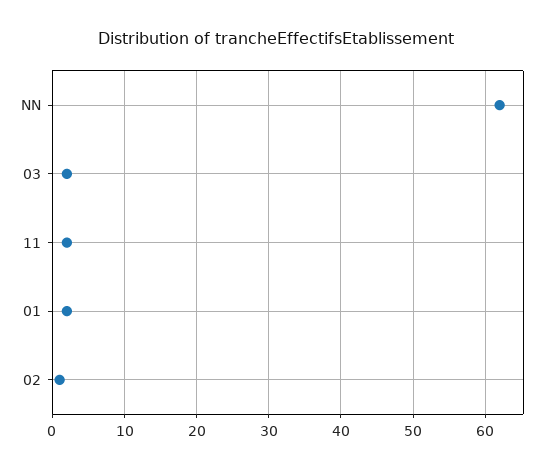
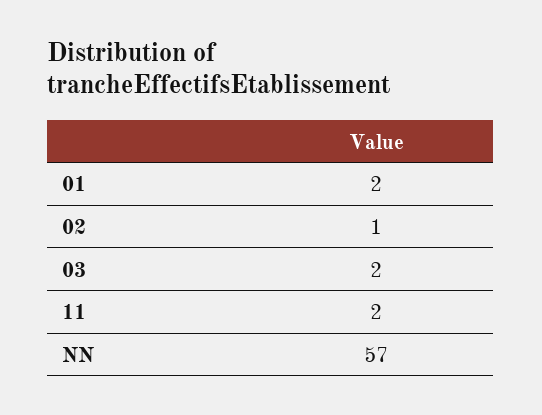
NN: 62 -> 57

